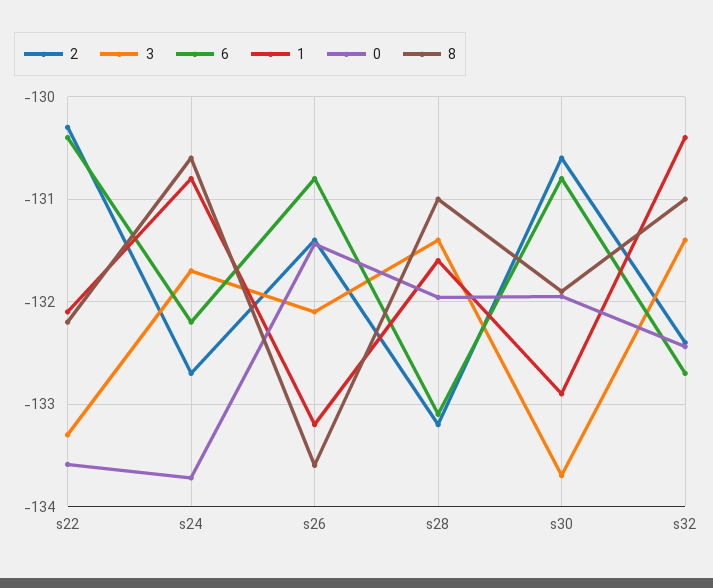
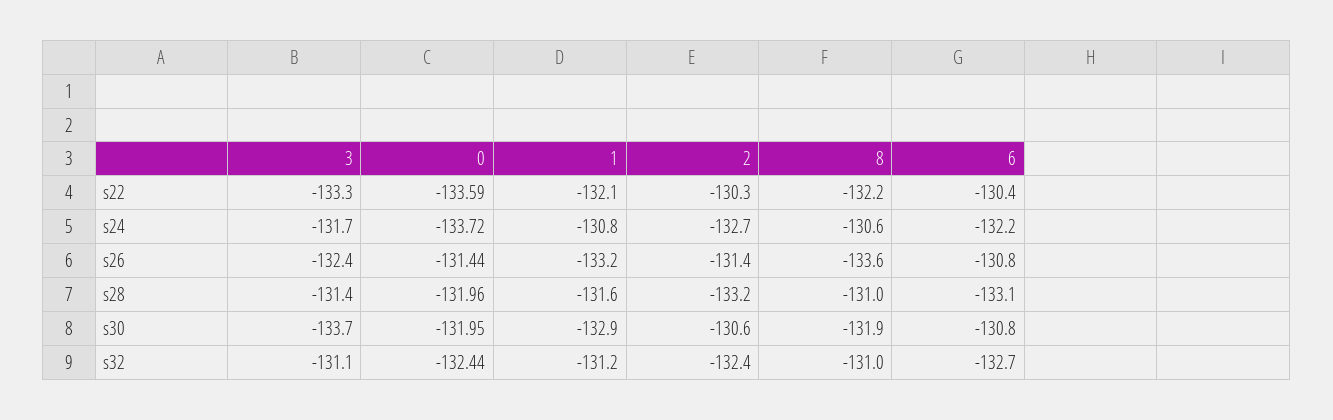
3, s26: -132.1 -> -132.4
3, s32: -131.4 -> -131.1
1, s32: -130.4 -> -131.2

